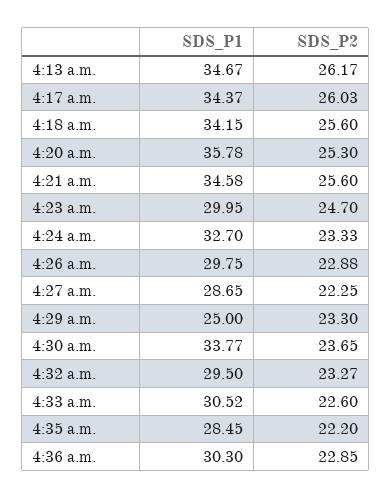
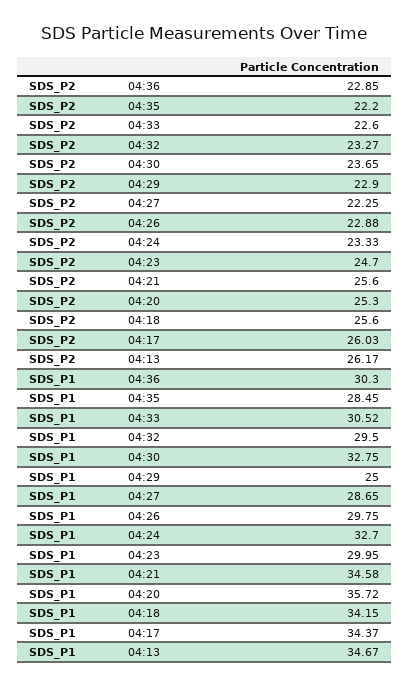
SDS_P1, 4:20 a.m.: 35.78 -> 35.72
SDS_P2, 4:29 a.m.: 23.3 -> 22.9
SDS_P1, 4:30 a.m.: 33.77 -> 32.75

